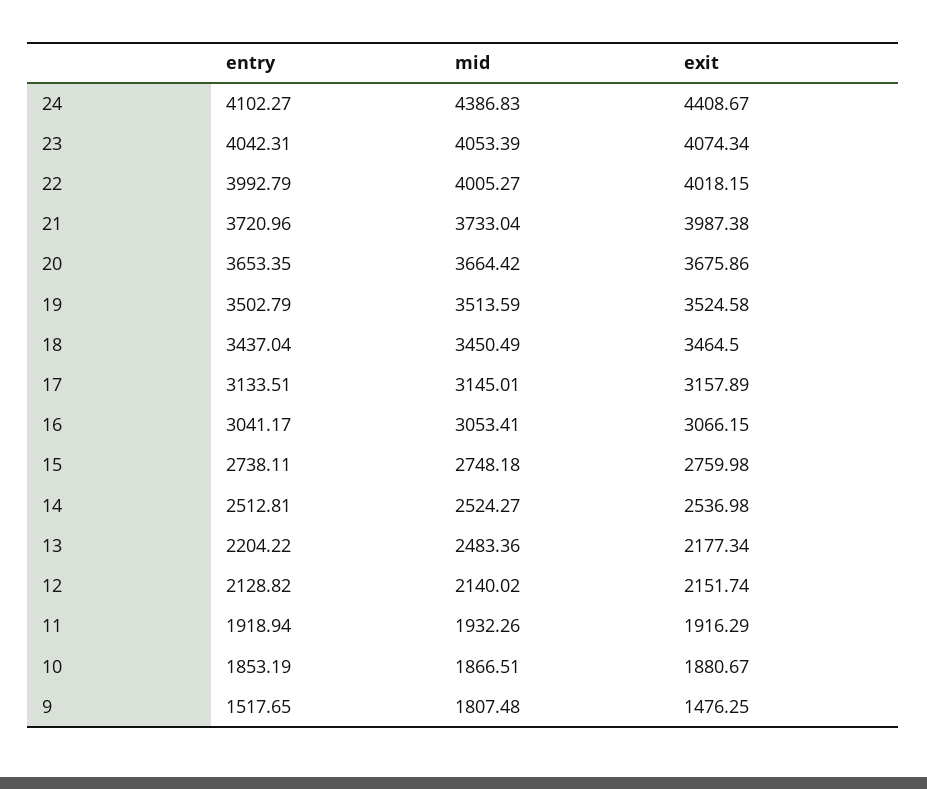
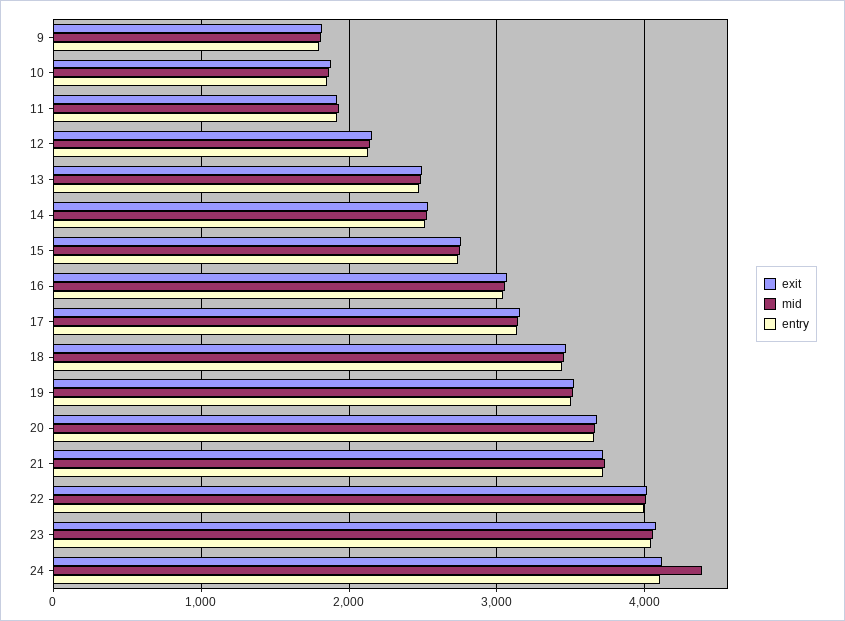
exit, 24: 4408.67 -> 4100
exit, 21: 3987.38 -> 3700
entry, 13: 2204.22 -> 2500
exit, 13: 2177.34 -> 2500
entry, 9: 1517.65 -> 1800
exit, 9: 1476.25 -> 1800

